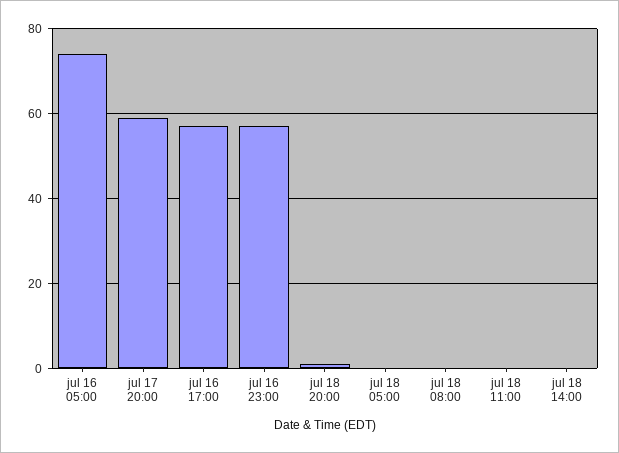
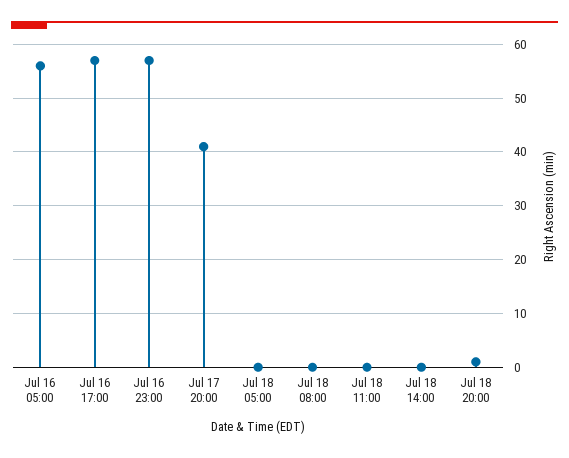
jul 16 05:00: 75 -> 55
jul 17 20:00: 60 -> 40

